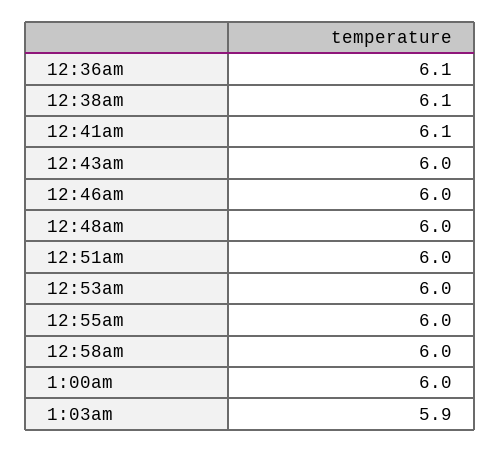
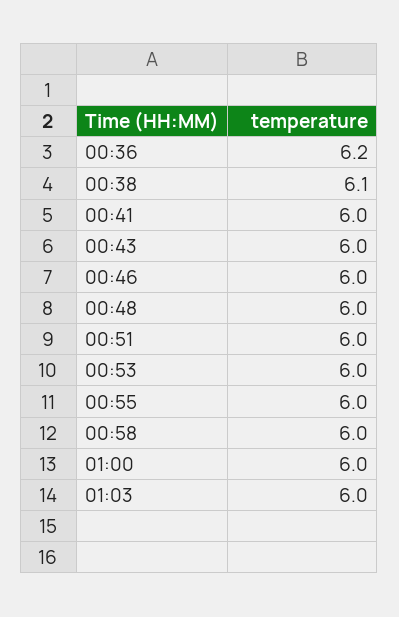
12:36am: 6.1 -> 6.2
12:41am: 6.1 -> 6
1:03am: 5.9 -> 6

